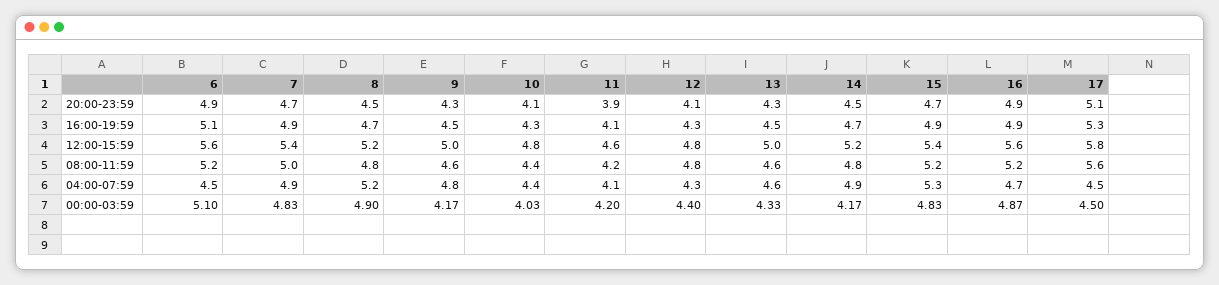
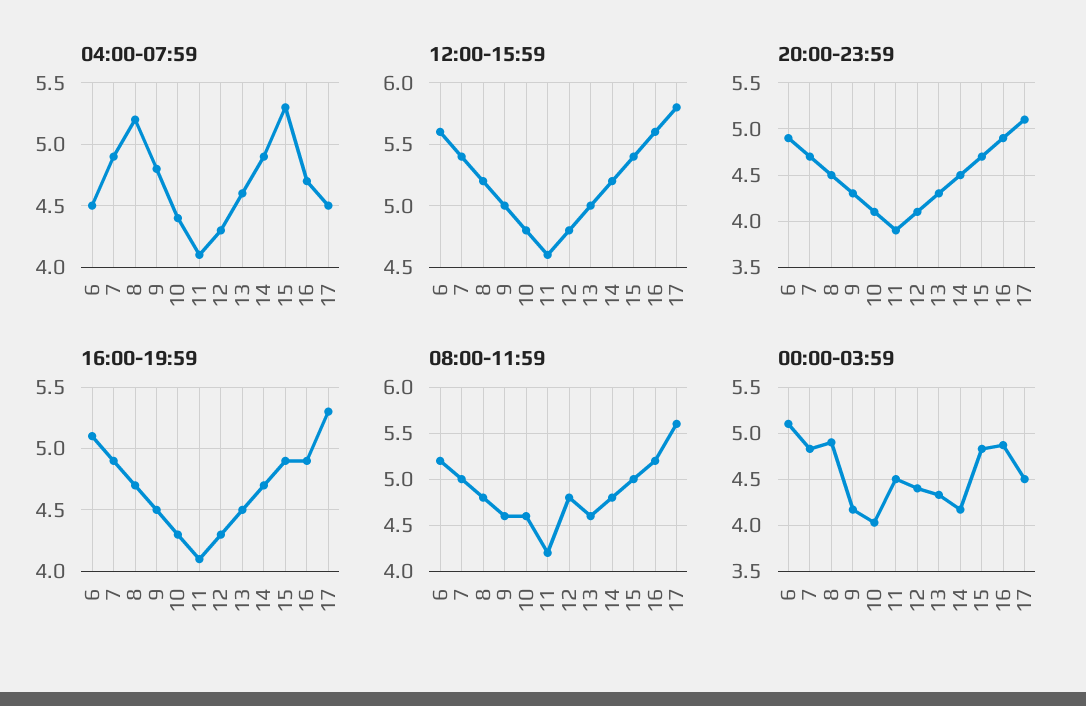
08:00-11:59, 10: 4.4 -> 4.6
08:00-11:59, 15: 5.2 -> 5
00:00-03:59, 11: 4.2 -> 4.5

